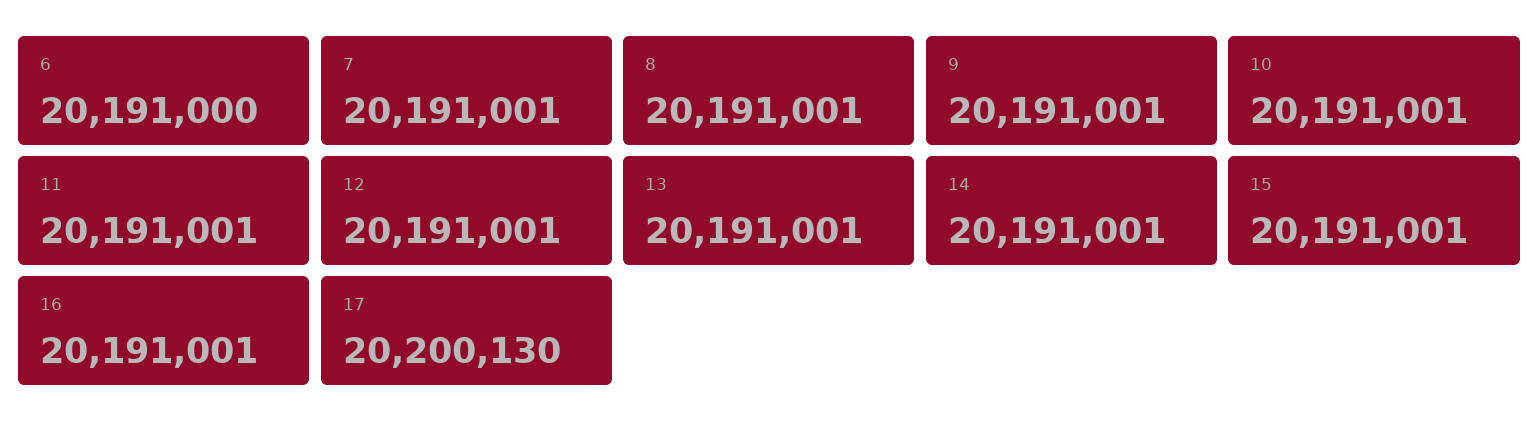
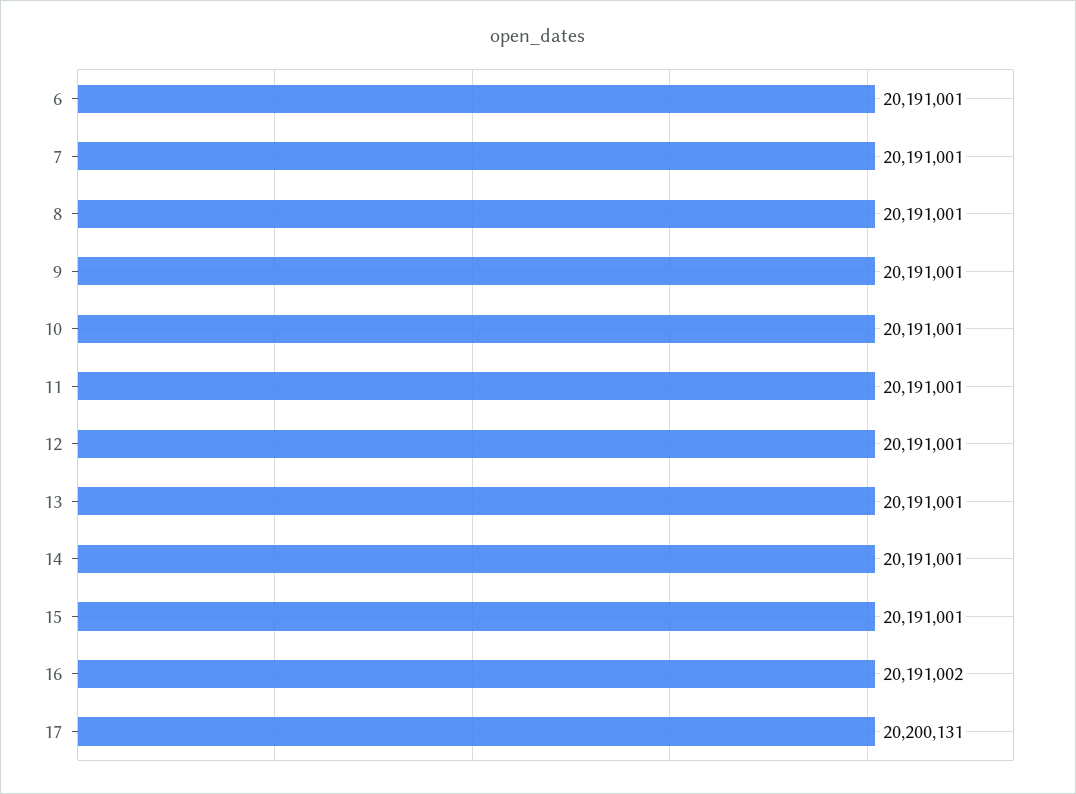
6: 20191000 -> 20191001
16: 20191001 -> 20191002
17: 20200130 -> 20200131

